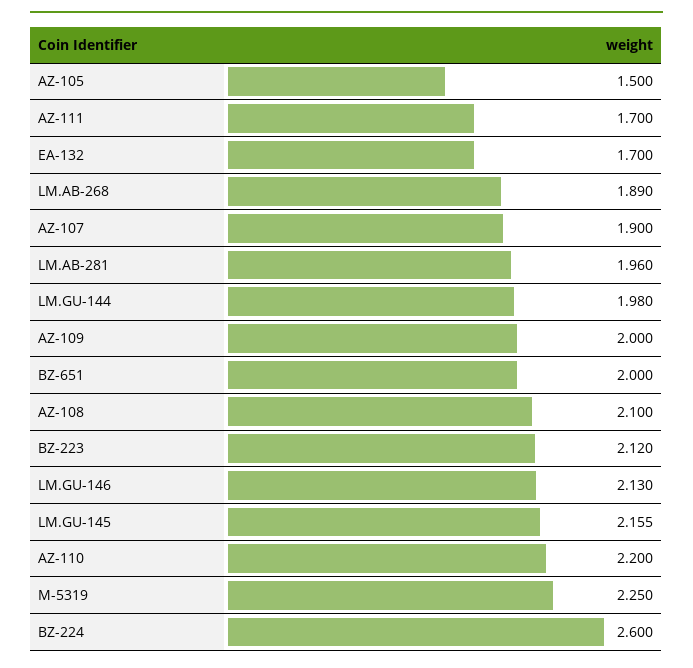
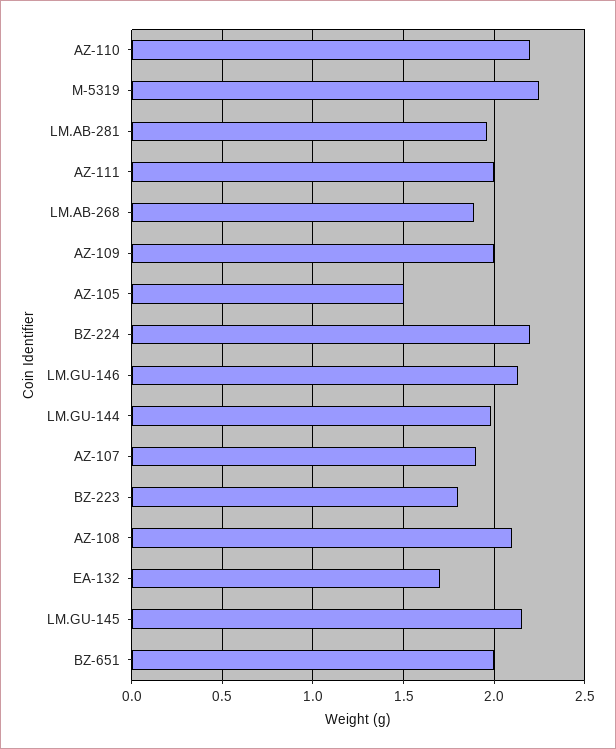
AZ-111: 1.7 -> 2
BZ-223: 2.12 -> 1.8
BZ-224: 2.6 -> 2.2

